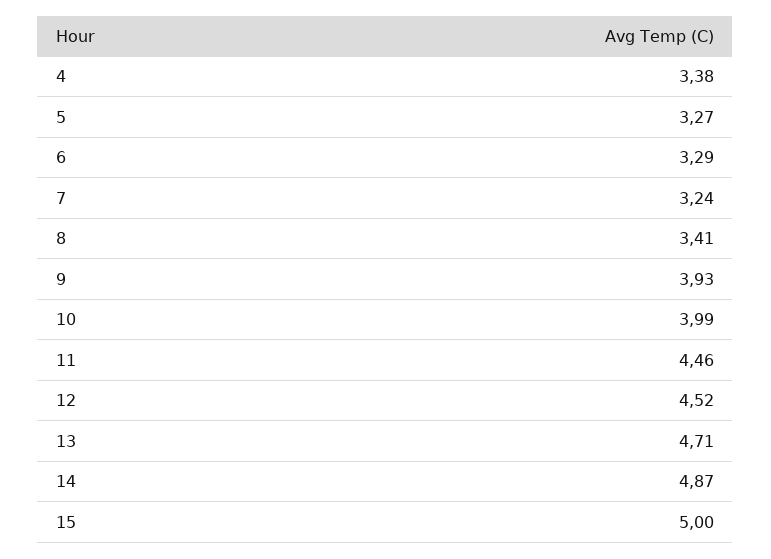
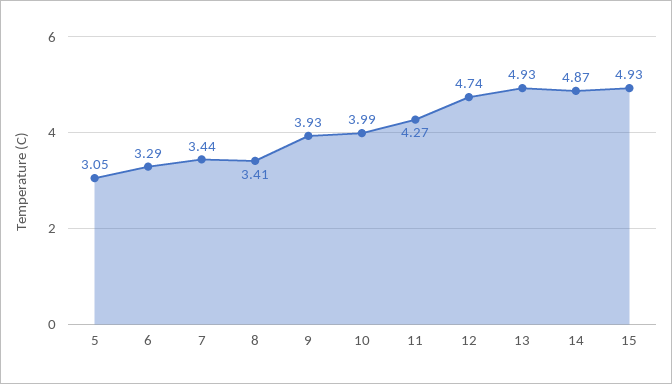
4: 3.38 -> none
5: 3.27 -> 3.05
7: 3.24 -> 3.44
11: 4.46 -> 4.27
12: 4.52 -> 4.74
13: 4.71 -> 4.93
15: 5 -> 4.93

